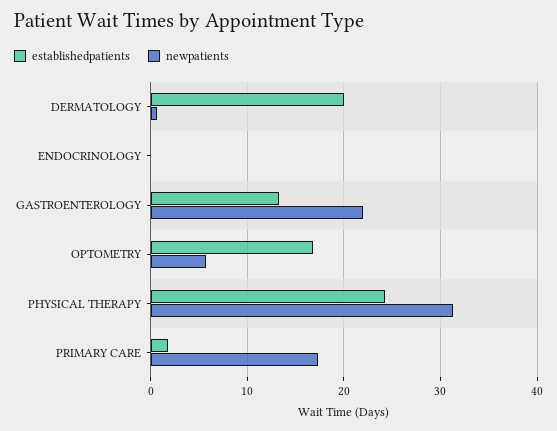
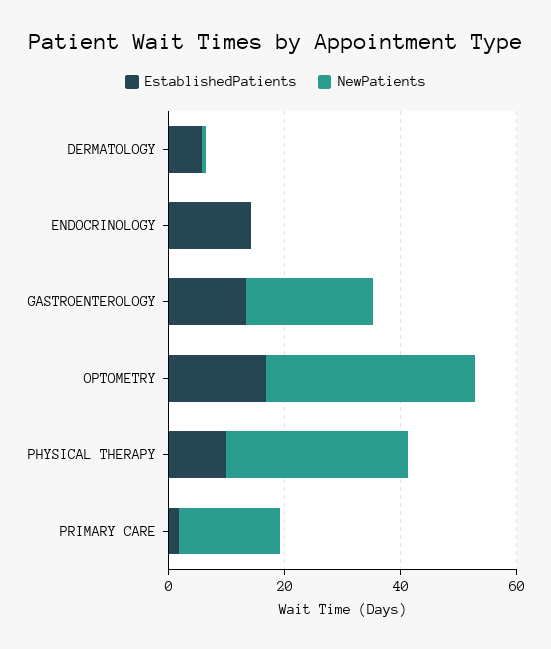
establishedpatients, DERMATOLOGY: 20 -> 5
establishedpatients, ENDOCRINOLOGY: 0 -> 15
newpatients, OPTOMETRY: 6 -> 35
establishedpatients, PHYSICAL THERAPY: 24 -> 10

